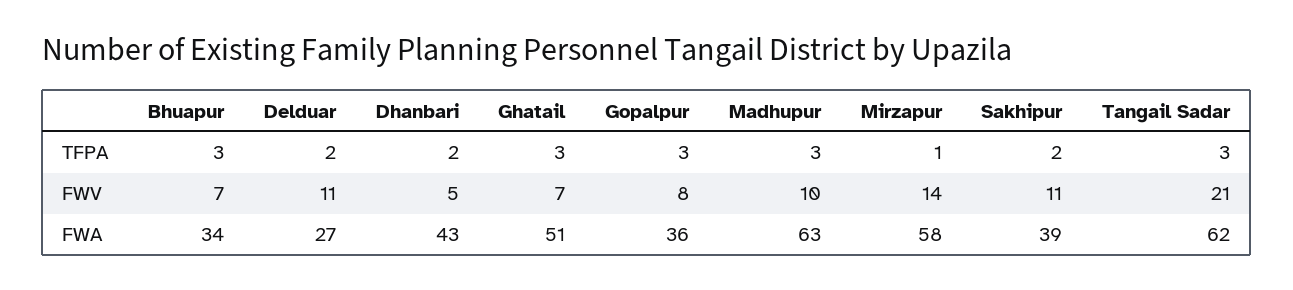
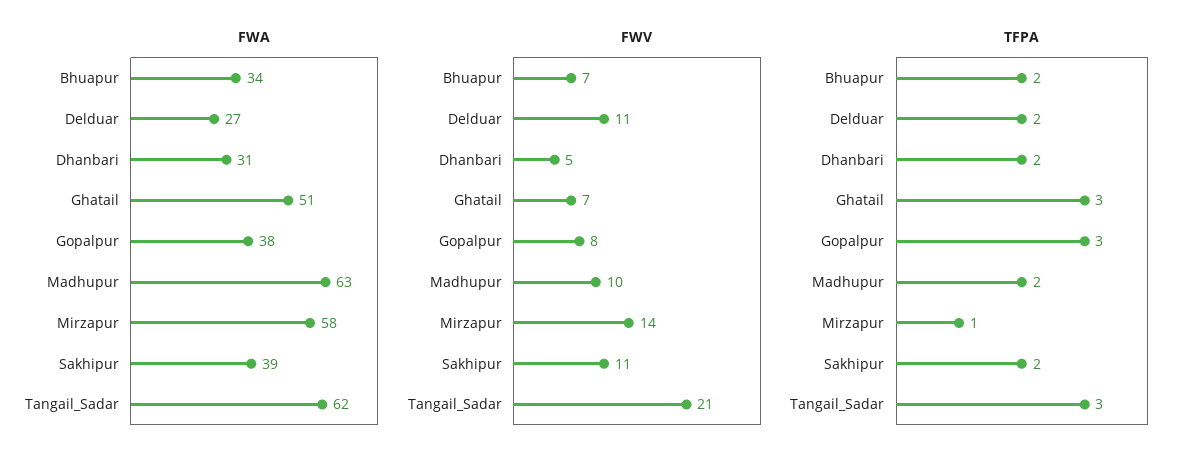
TFPA, Bhuapur: 3 -> 2
TFPA, Madhupur: 3 -> 2
FWA, Dhanbari: 43 -> 31
FWA, Gopalpur: 36 -> 38

